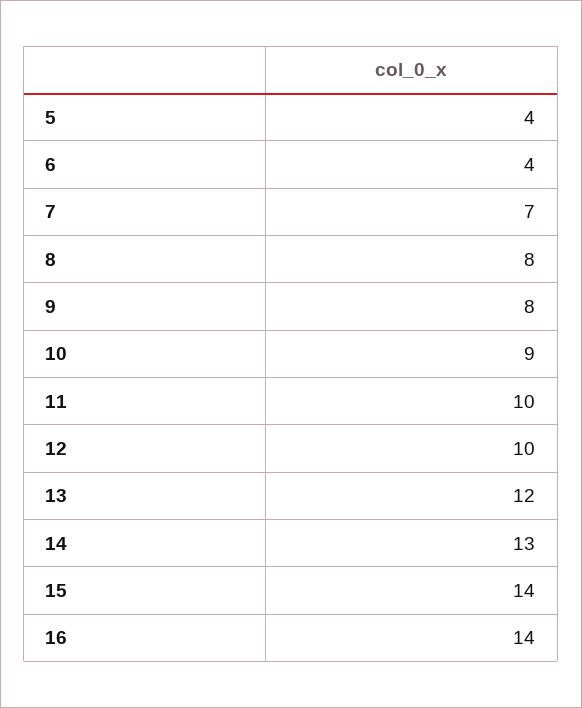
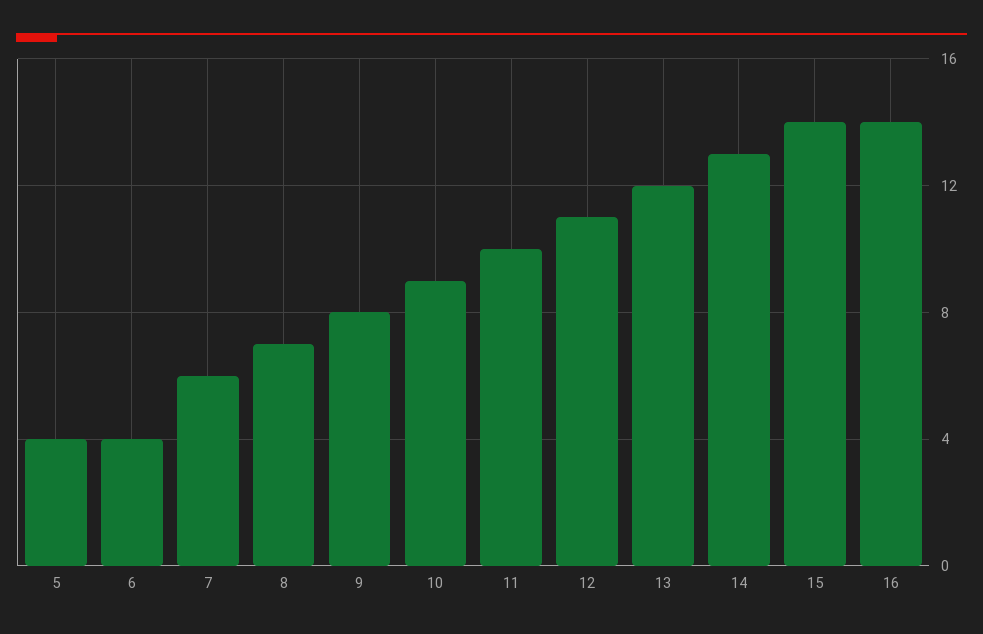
7: 7 -> 6
8: 8 -> 7
12: 10 -> 11

